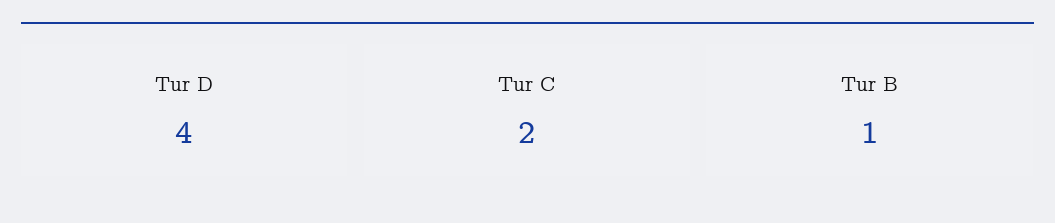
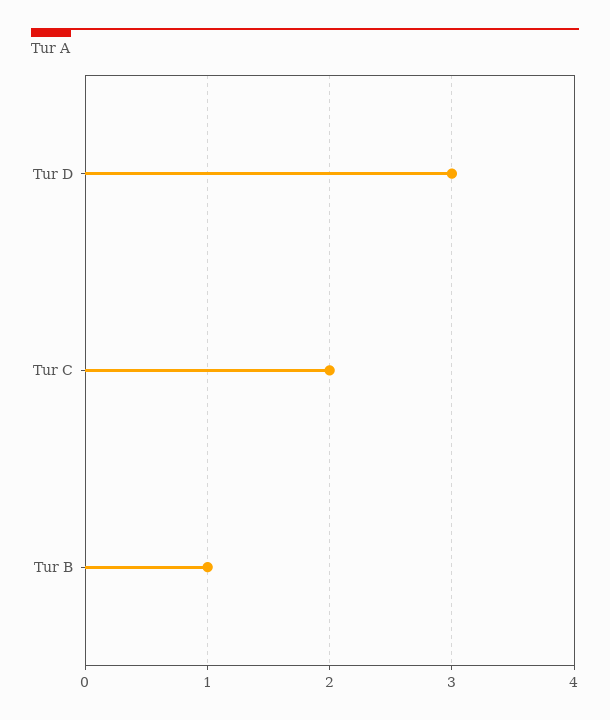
Tur D: 4 -> 3

